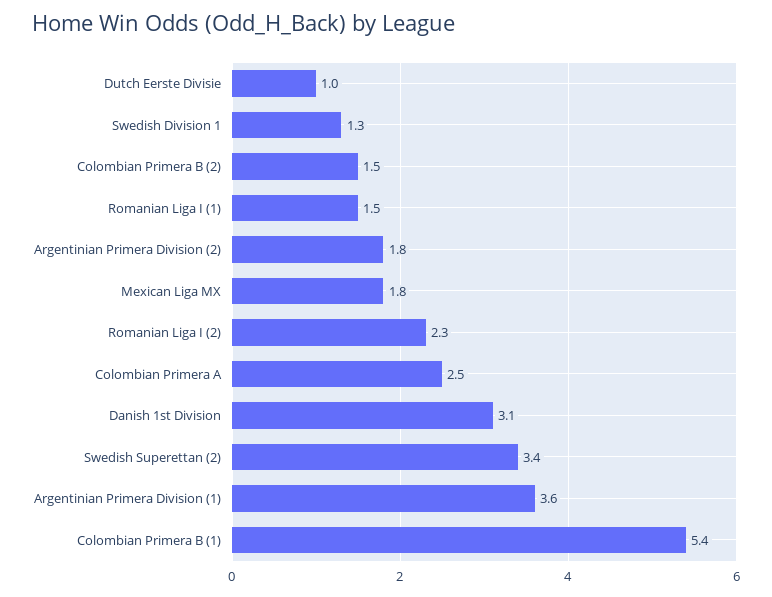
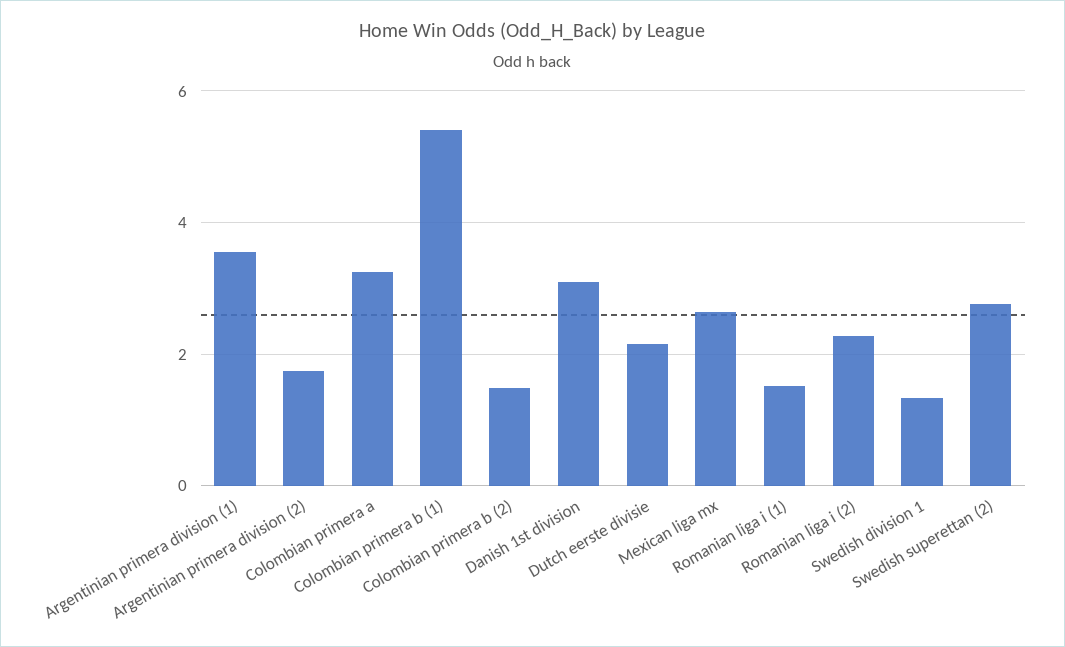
Dutch Eerste Divisie: 1 -> 2.2
Mexican Liga MX: 1.8 -> 2.6
Colombian Primera A: 2.5 -> 3.2
Swedish Superettan (2): 3.4 -> 2.8

